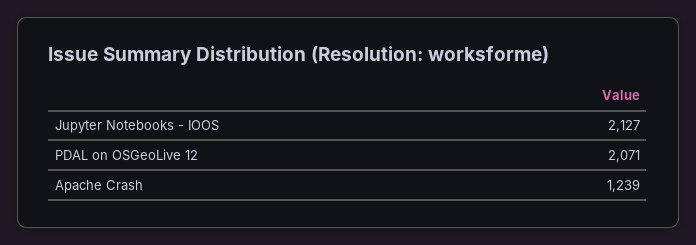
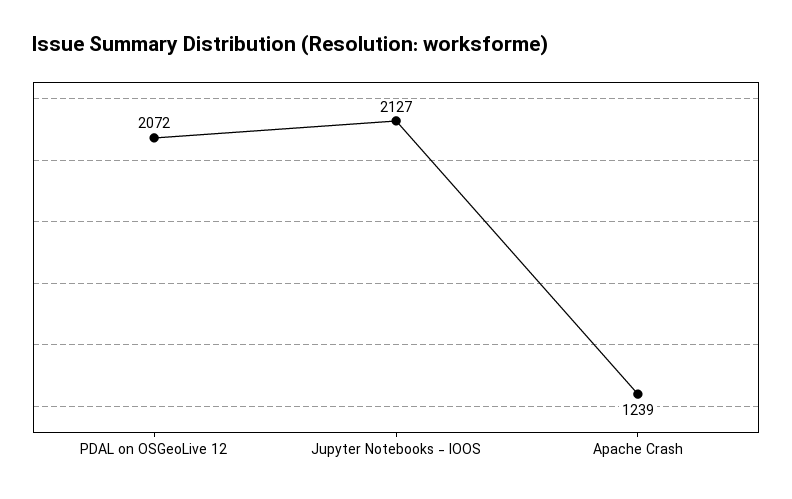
PDAL on OSGeoLive 12: 2071 -> 2072

